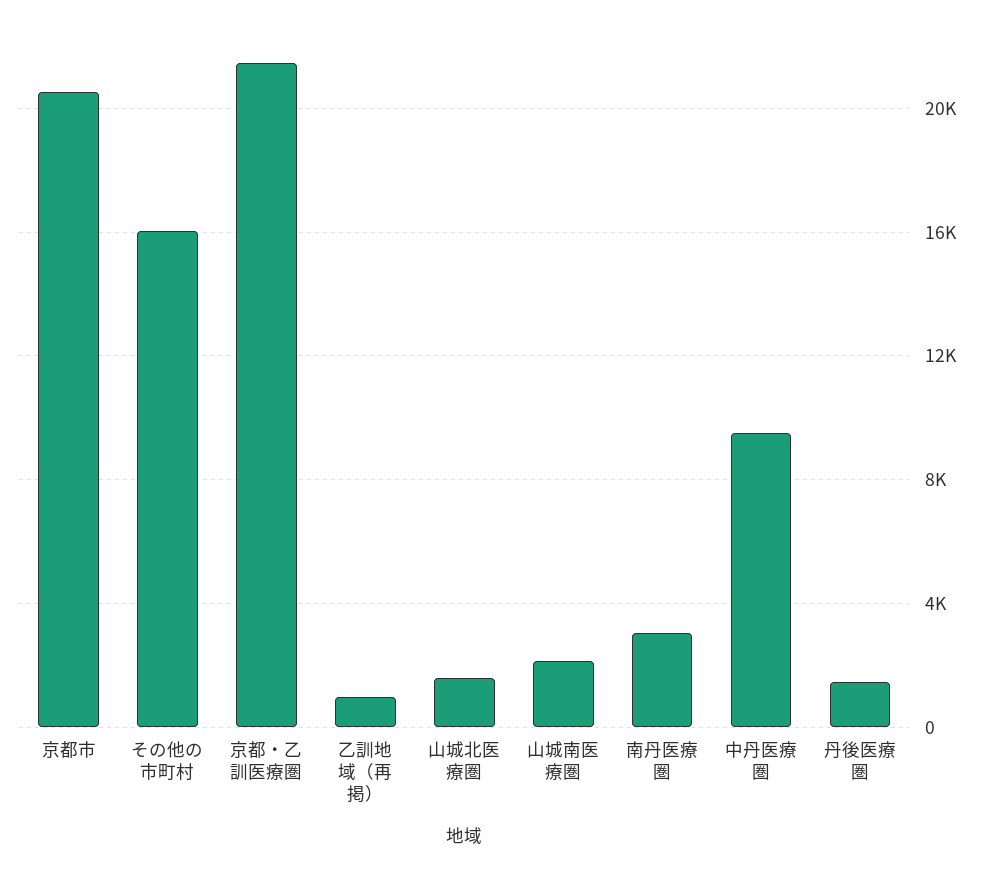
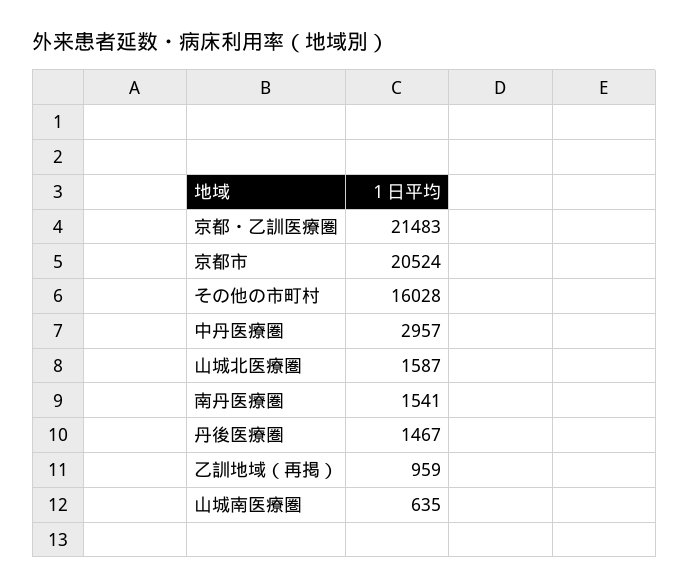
山城南医療圏: 2000 -> 635
南丹医療圏: 3000 -> 1541
中丹医療圏: 9500 -> 2957

